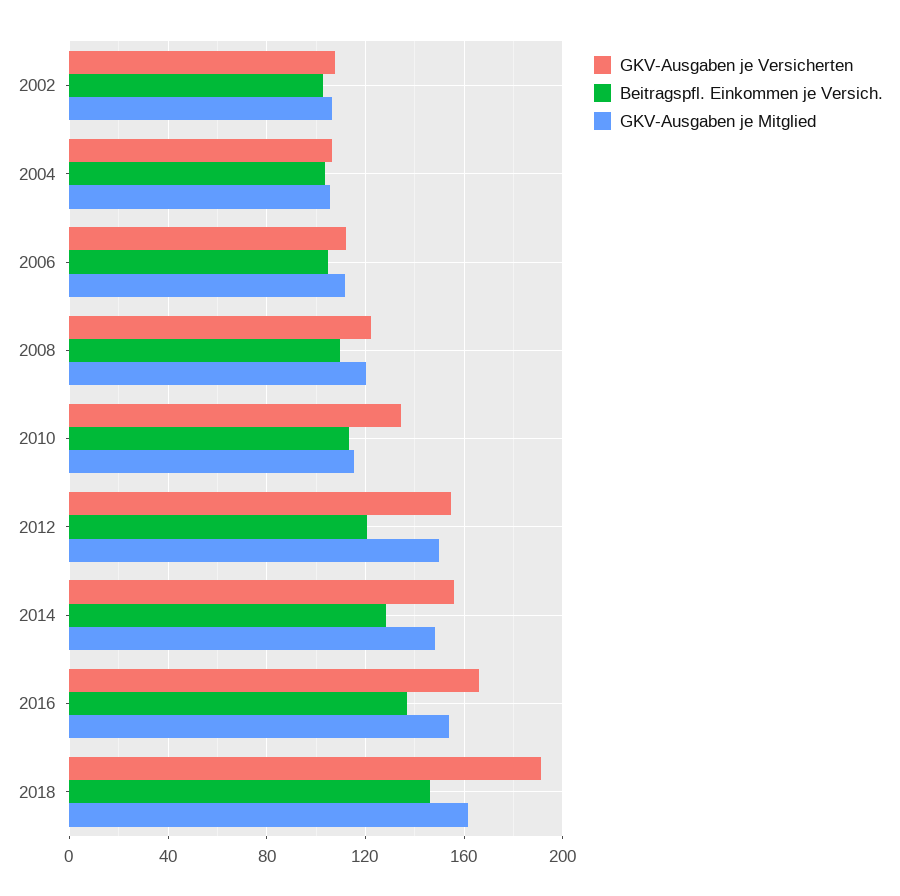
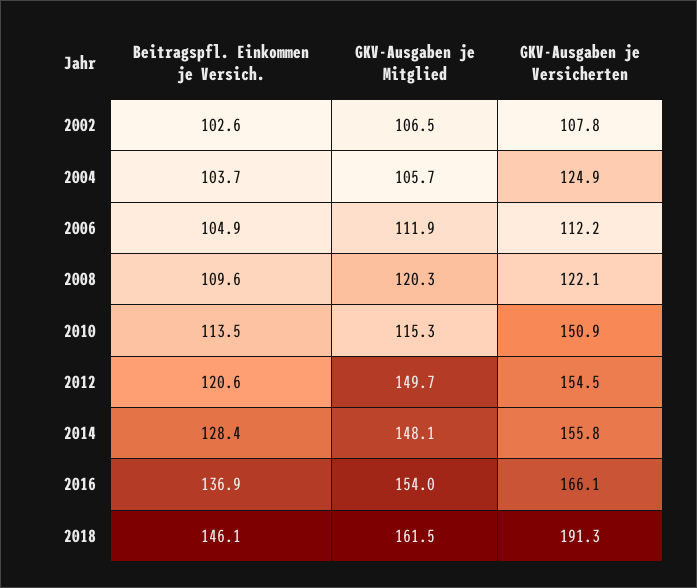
GKV-Ausgaben je Versicherten, 2004: 105 -> 124.9
GKV-Ausgaben je Versicherten, 2010: 135 -> 150.9

